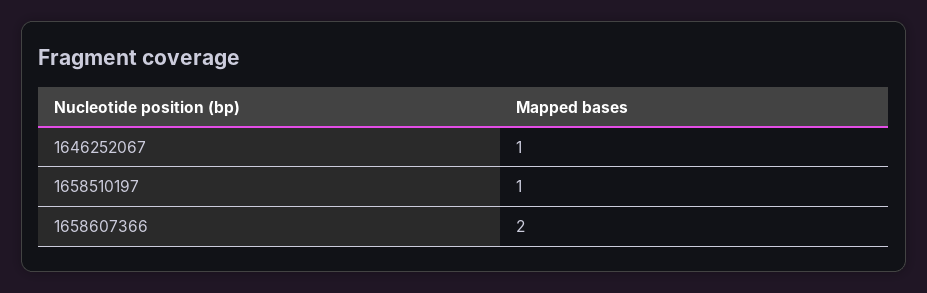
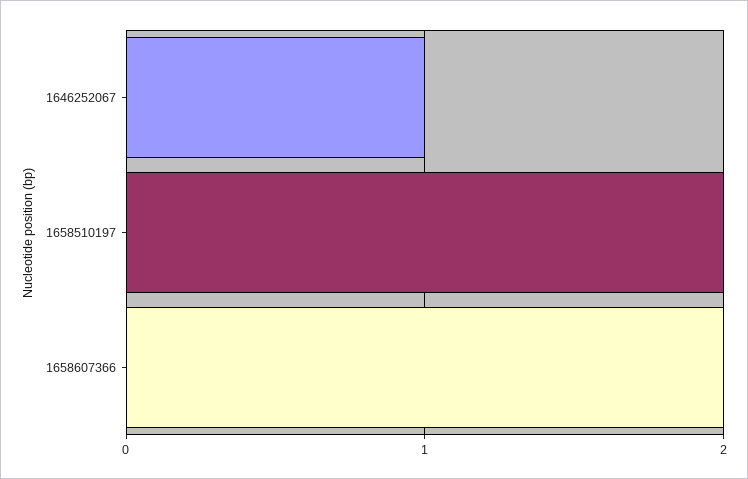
1658510197: 1 -> 2

